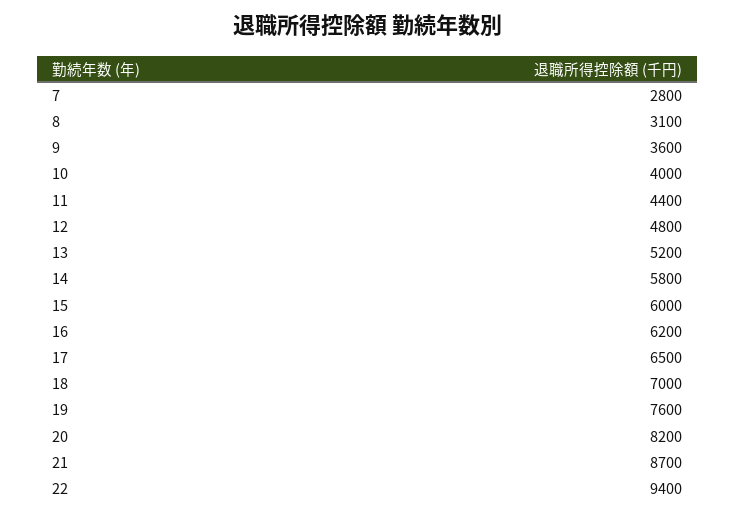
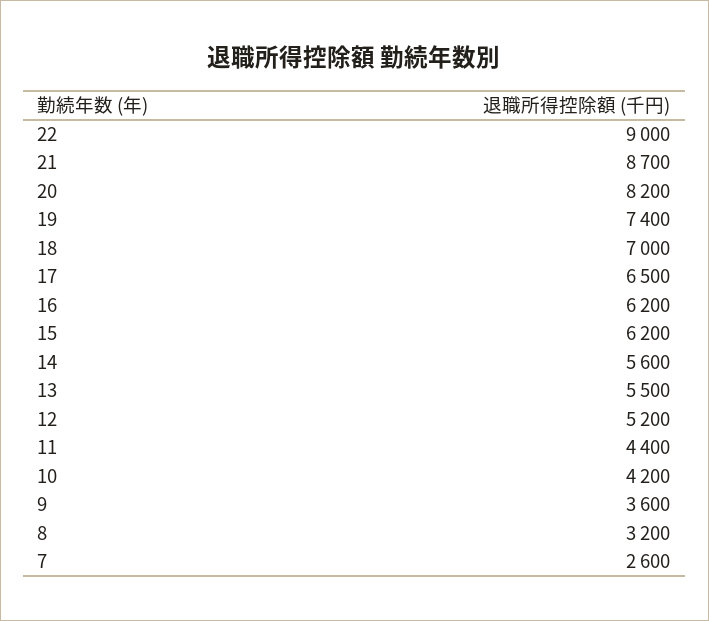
7: 2800 -> 2600
8: 3100 -> 3200
10: 4000 -> 4200
12: 4800 -> 5200
13: 5200 -> 5500
14: 5800 -> 5600
15: 6000 -> 6200
19: 7600 -> 7400
22: 9400 -> 9000

